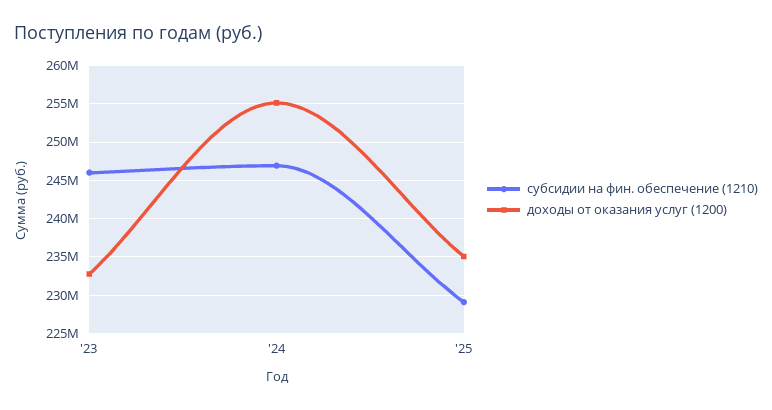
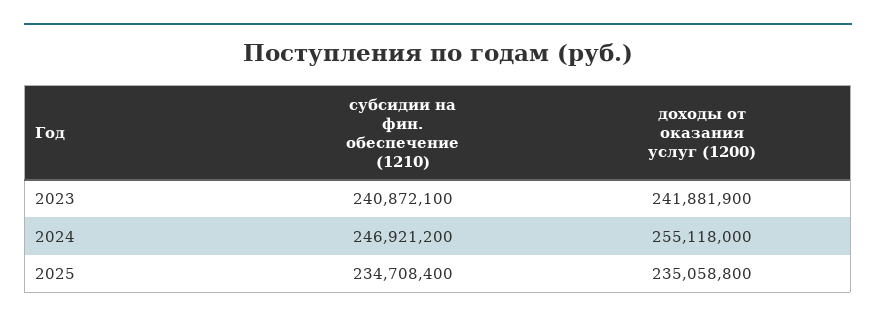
субсидии на фин. обеспечение (1210), '23: 246000000 -> 240872100
доходы от оказания услуг (1200), '23: 233000000 -> 241881900
субсидии на фин. обеспечение (1210), '25: 229000000 -> 234708400

